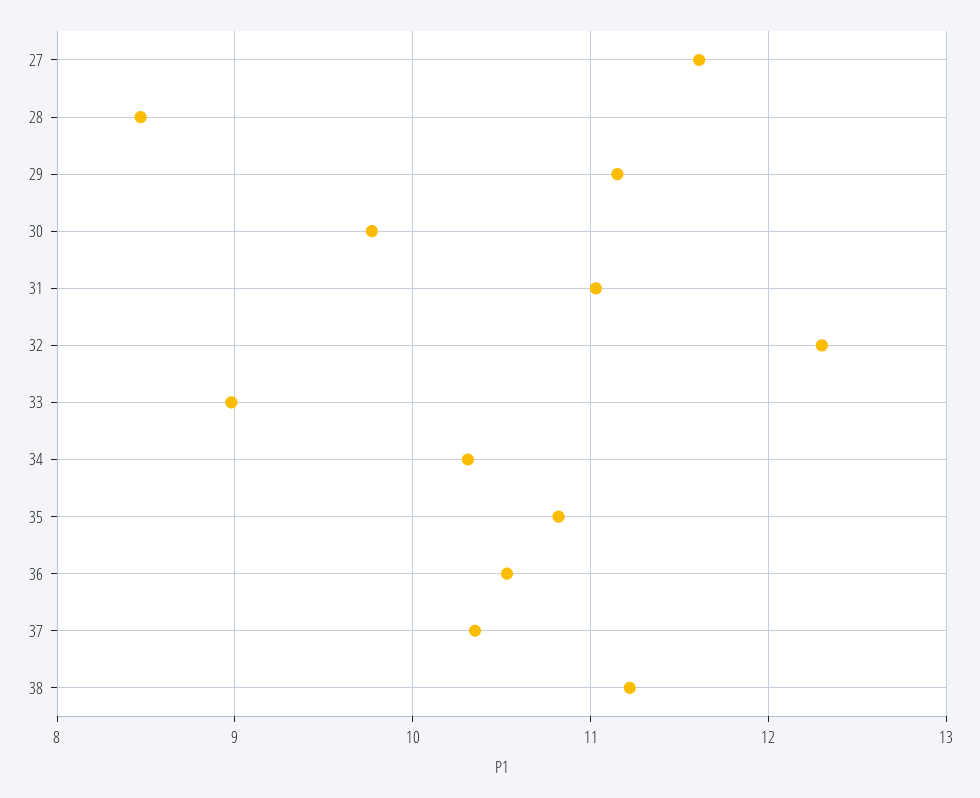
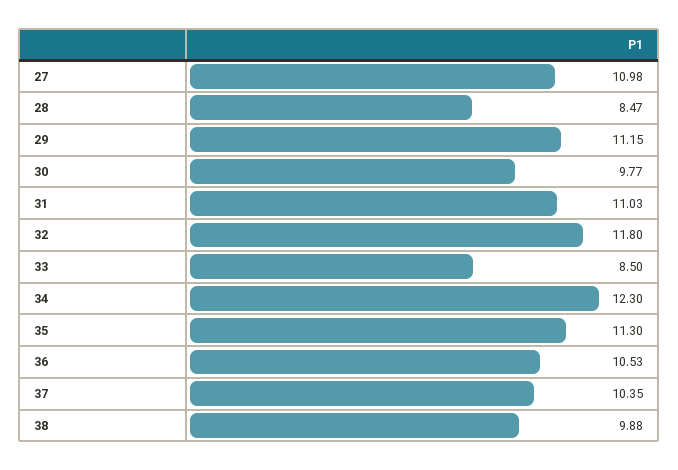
27: 11.6 -> 10.98
32: 12.3 -> 11.8
33: 9 -> 8.5
34: 10.3 -> 12.3
35: 10.8 -> 11.3
38: 11.2 -> 9.88

